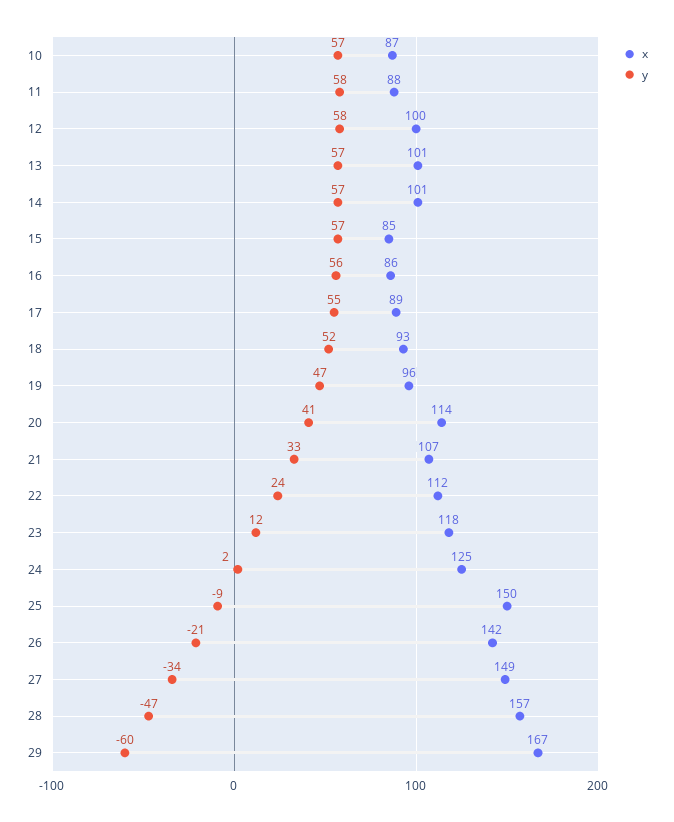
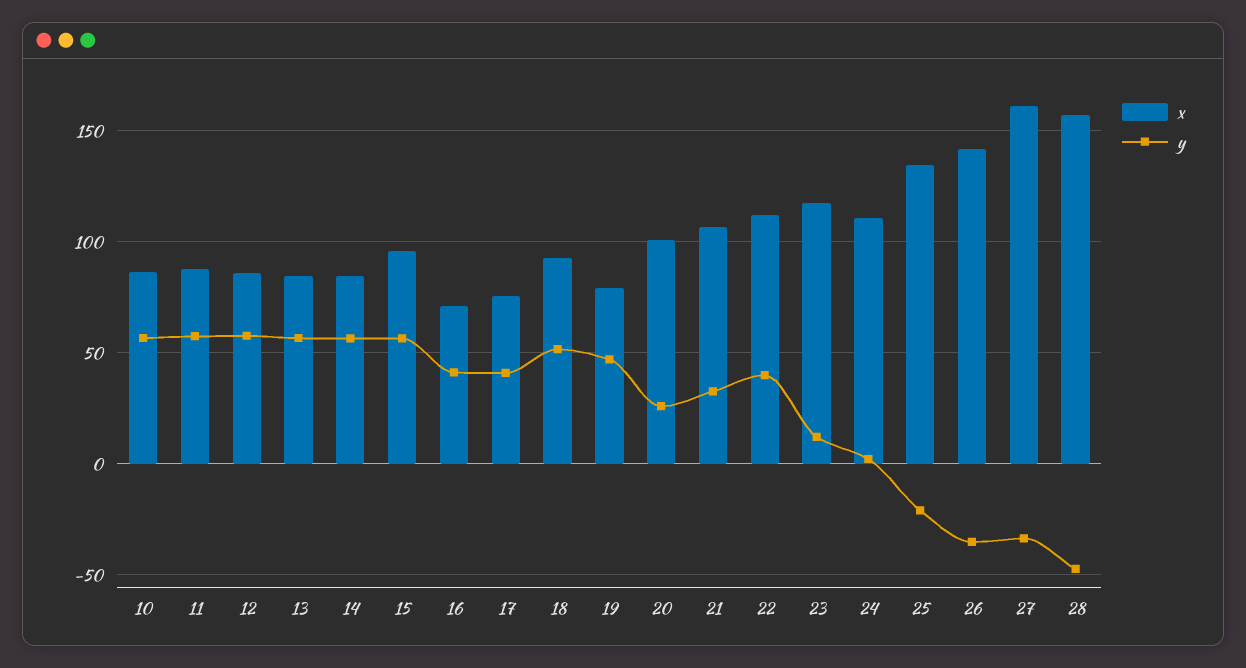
x, 12: 100 -> 85
x, 13: 101 -> 85
x, 14: 101 -> 85
x, 15: 85 -> 95
x, 16: 86 -> 70
y, 16: 56 -> 40
x, 17: 89 -> 75
y, 17: 55 -> 40
x, 19: 96 -> 80
x, 20: 114 -> 100
y, 20: 41 -> 25
y, 22: 24 -> 40
x, 24: 125 -> 110
x, 25: 150 -> 135
y, 25: -9 -> -20
y, 26: -21 -> -35
x, 27: 149 -> 160
x, 29: 167 -> none
y, 29: -60 -> none

